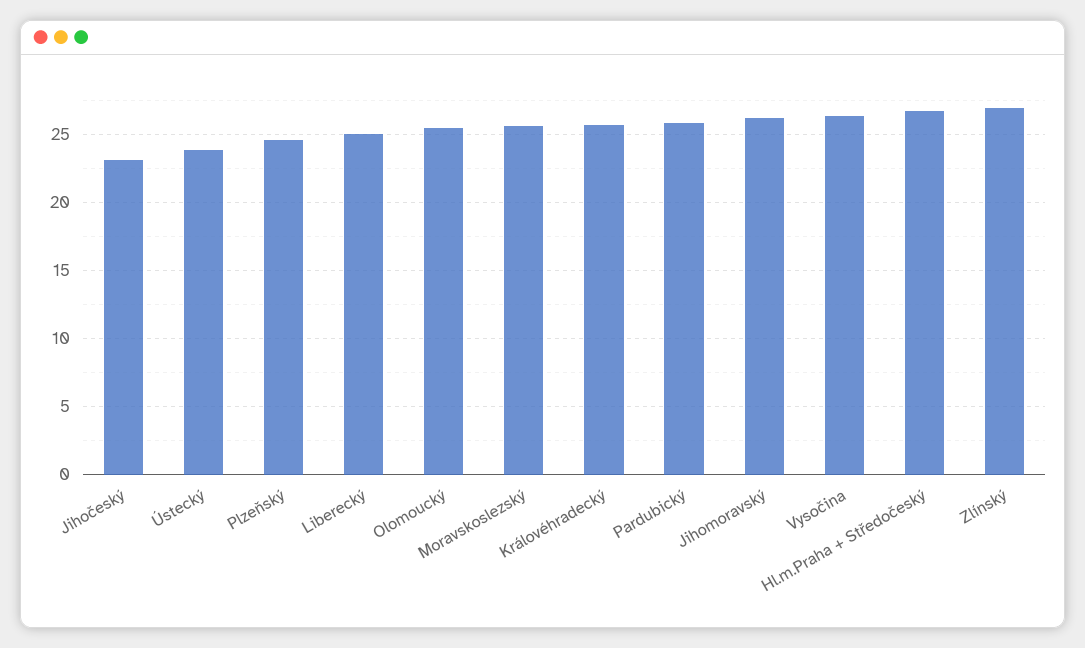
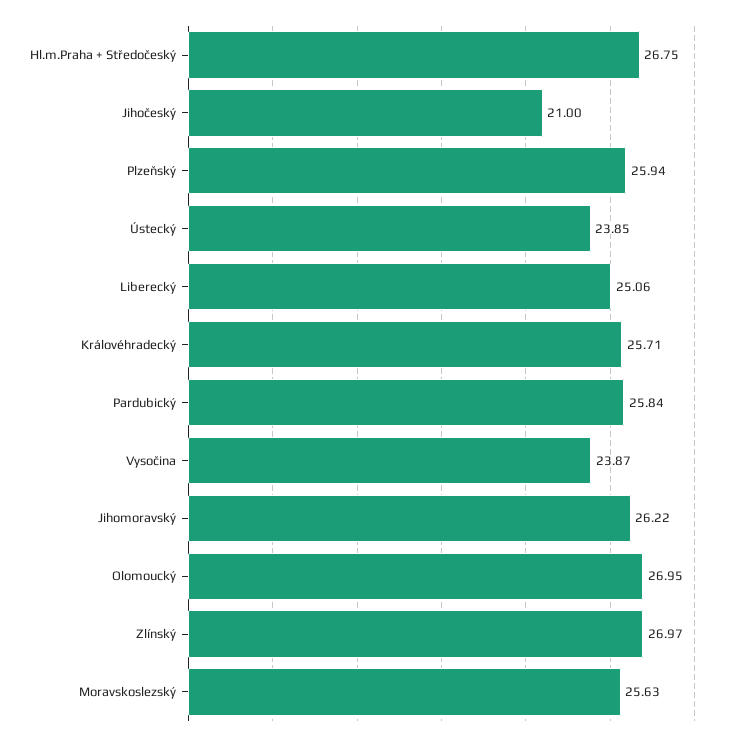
Jihočeský: 23 -> 21
Plzeňský: 24.5 -> 25.94
Olomoucký: 25.5 -> 26.95
Vysočina: 26.5 -> 23.87

